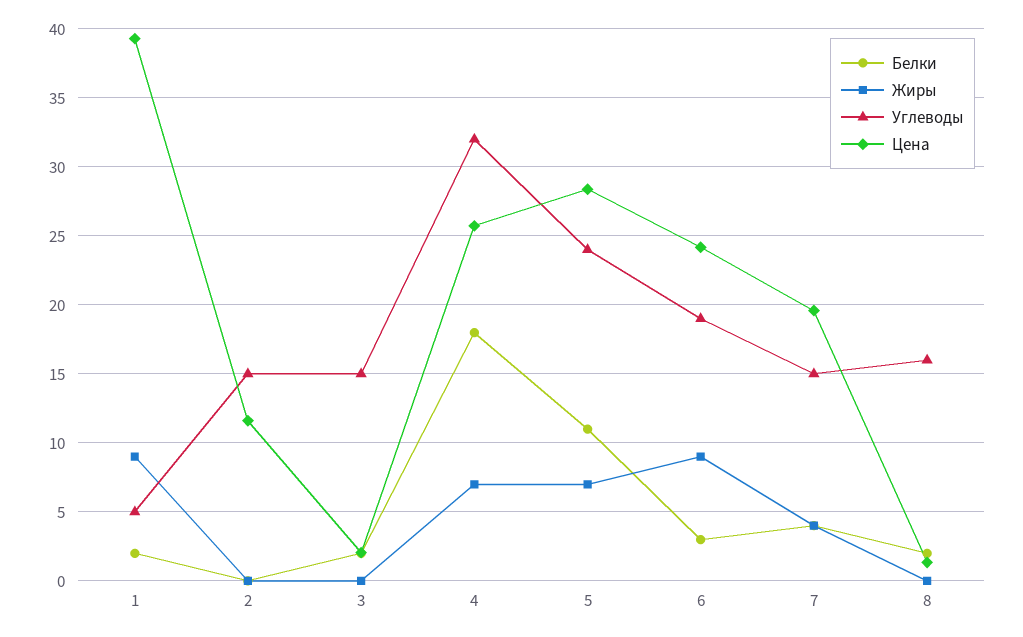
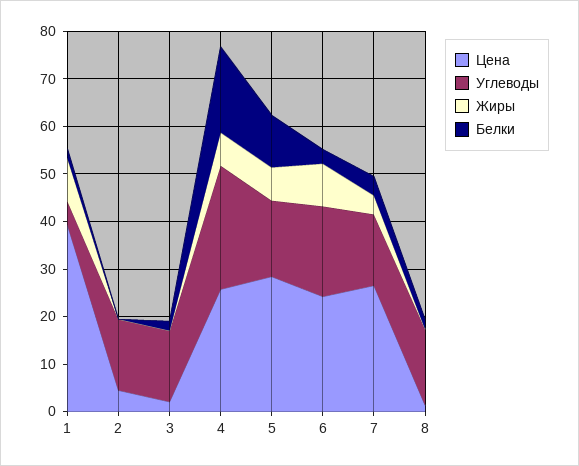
Цена, 2: 11.5 -> 4
Углеводы, 4: 32 -> 26
Углеводы, 5: 24 -> 16
Цена, 7: 19.5 -> 26

